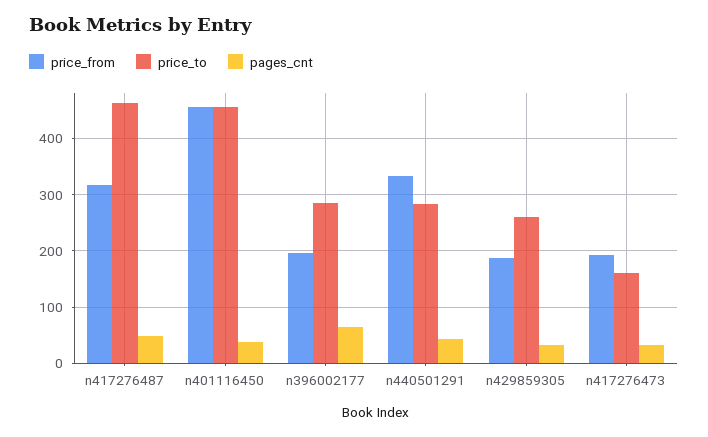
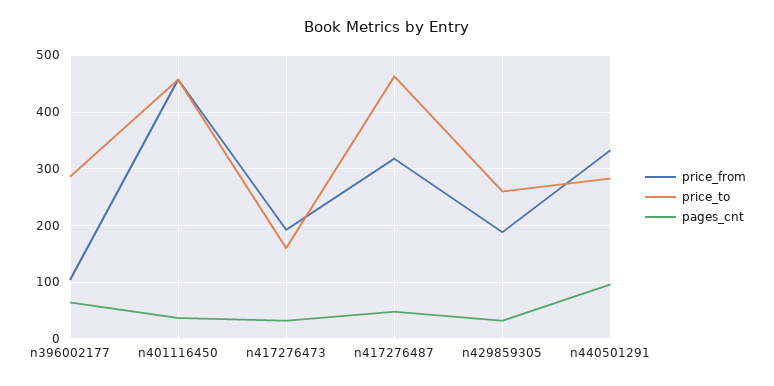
price_from, n396002177: 200 -> 100
pages_cnt, n440501291: 40 -> 100

